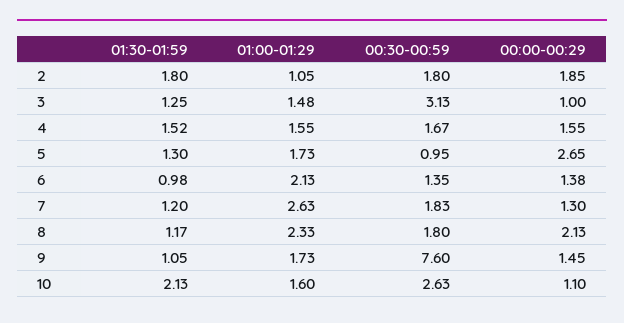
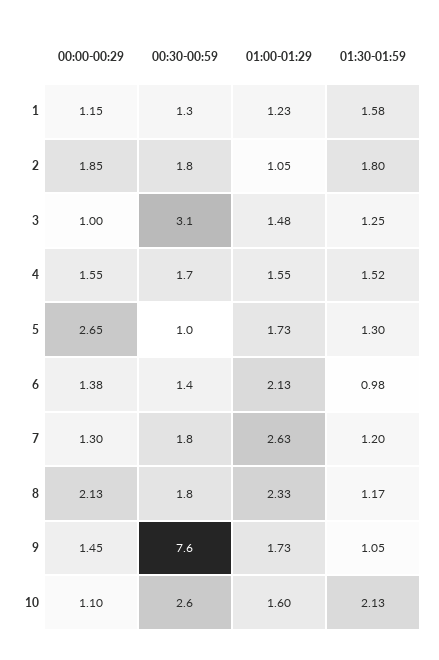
00:00-00:29, 1: none -> 1.15
00:30-00:59, 1: none -> 1.3
01:00-01:29, 1: none -> 1.23
01:30-01:59, 1: none -> 1.58

